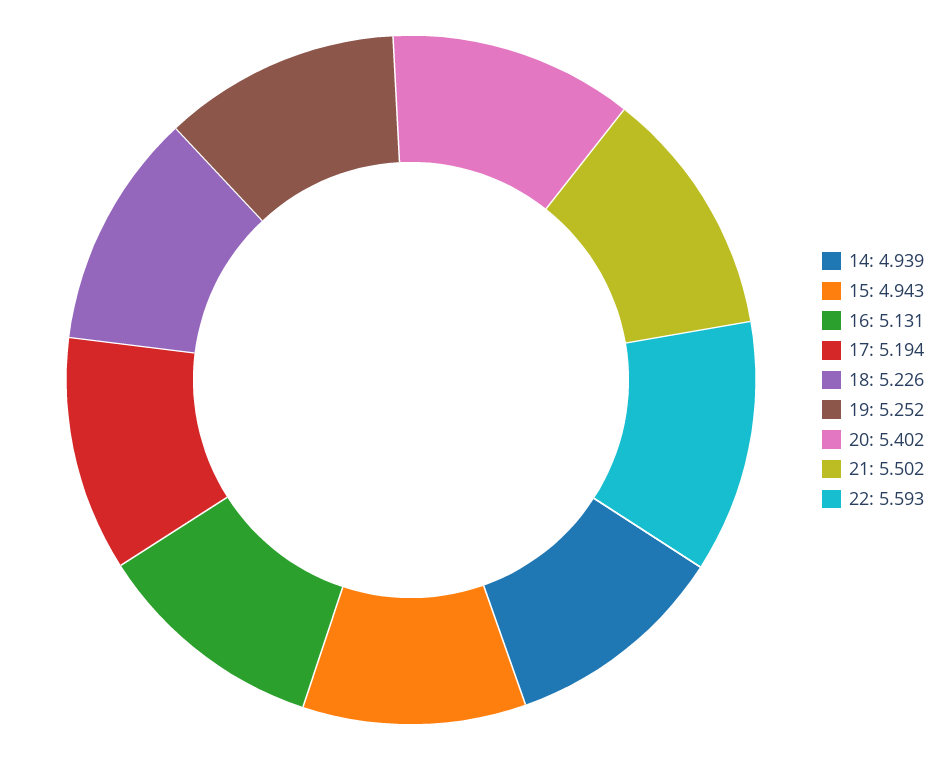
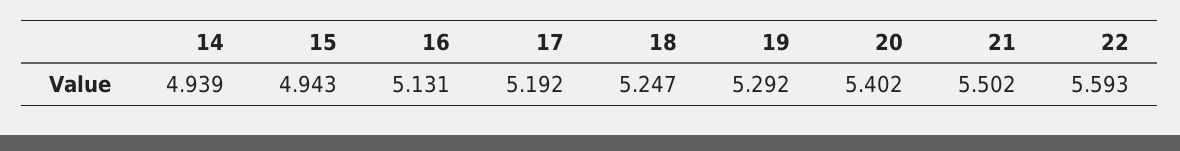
17: 5.194 -> 5.192
18: 5.226 -> 5.247
19: 5.252 -> 5.292

